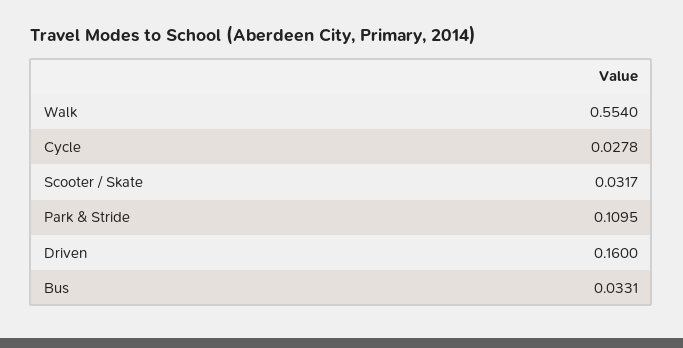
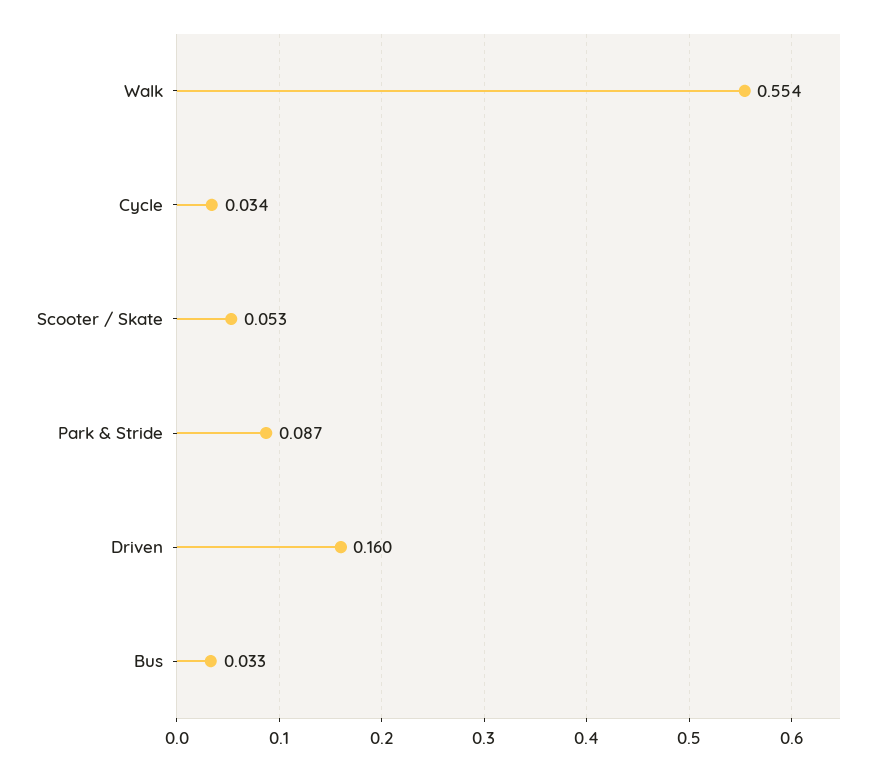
Cycle: 0.0278 -> 0.034
Scooter / Skate: 0.0317 -> 0.053
Park & Stride: 0.1095 -> 0.087

